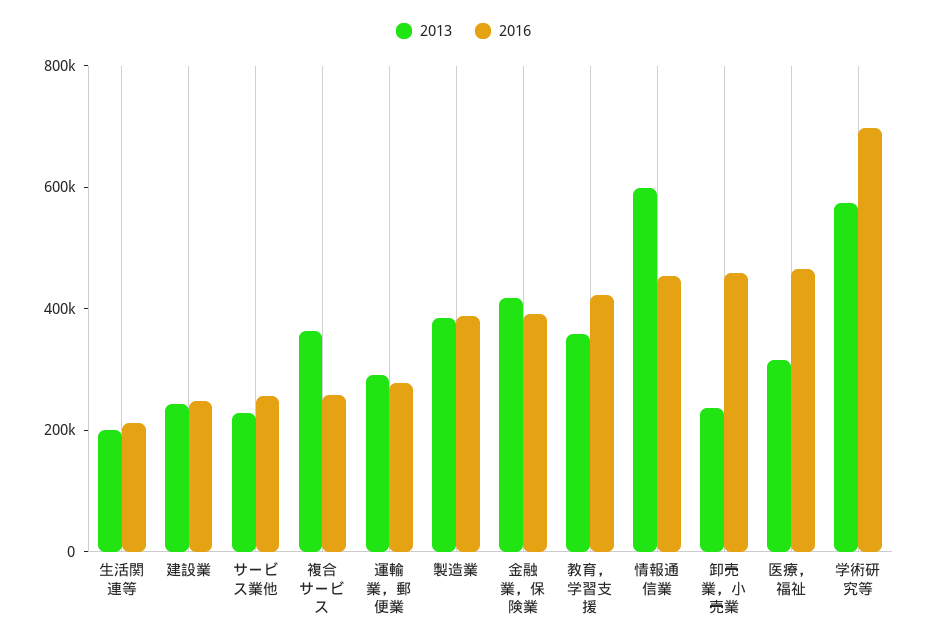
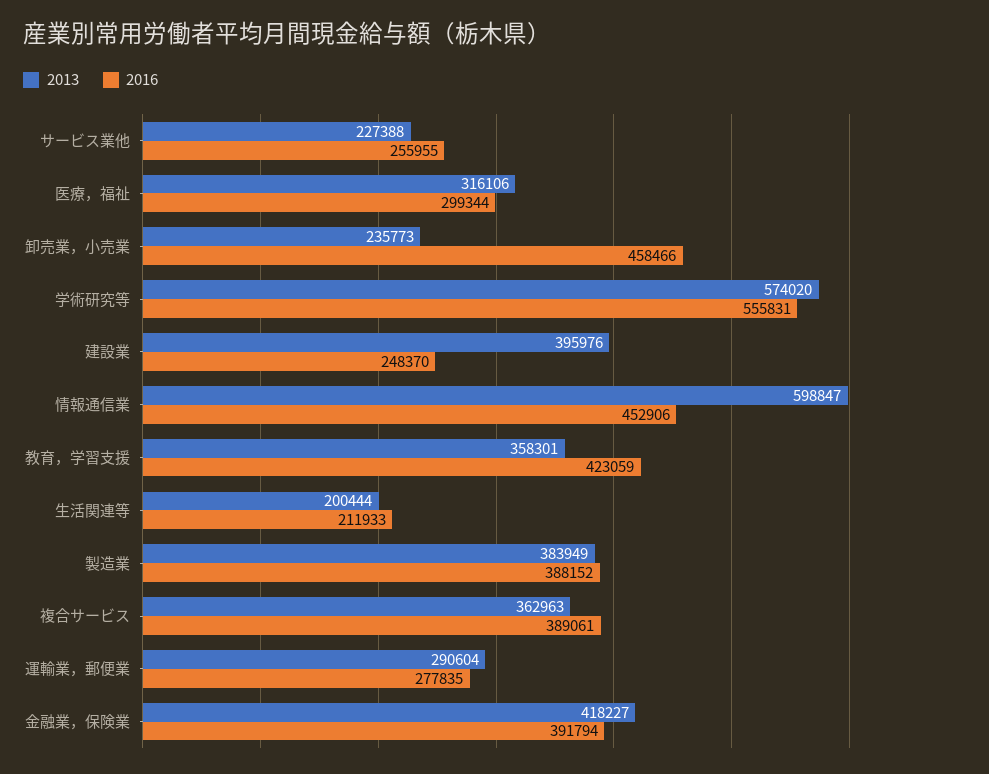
2013, 建設業: 250000 -> 395976
2016, 複合サービス: 250000 -> 389061
2016, 医療，福祉: 450000 -> 299344
2016, 学術研究等: 700000 -> 555831

